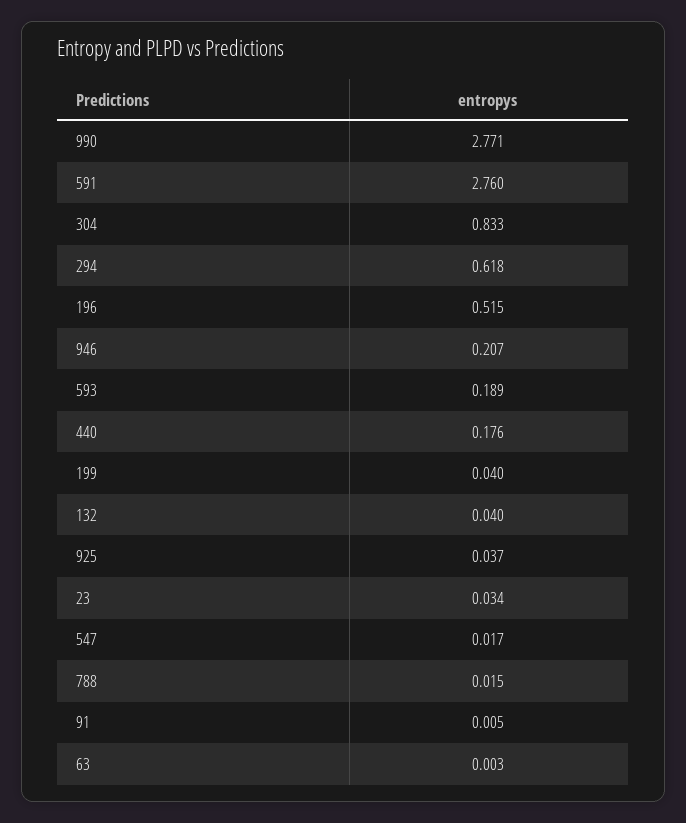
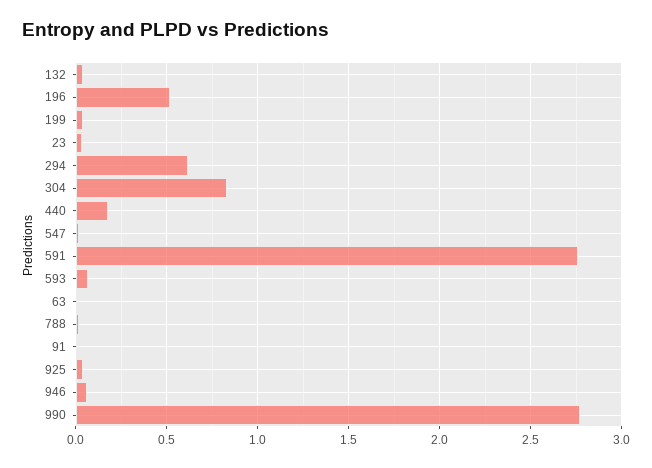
946: 0.207 -> 0.05
593: 0.189 -> 0.05

